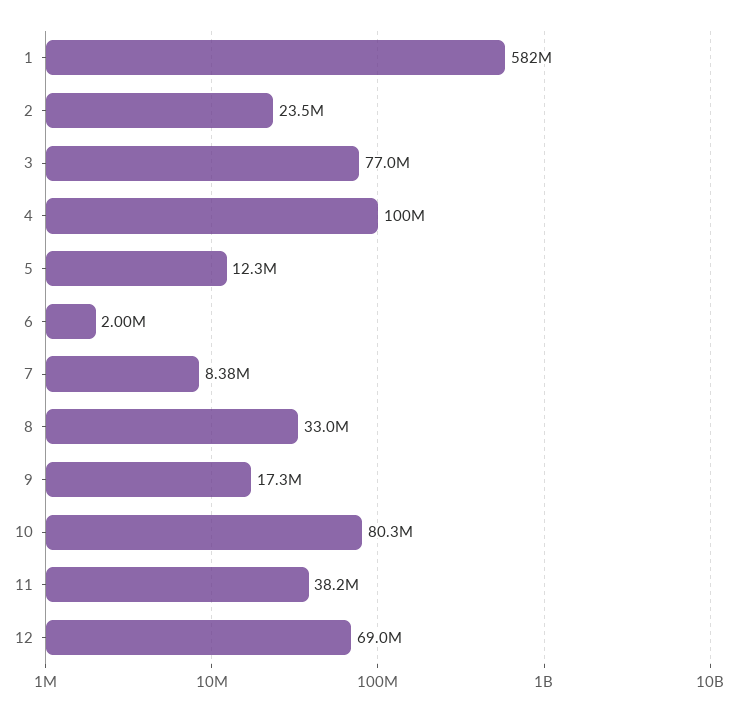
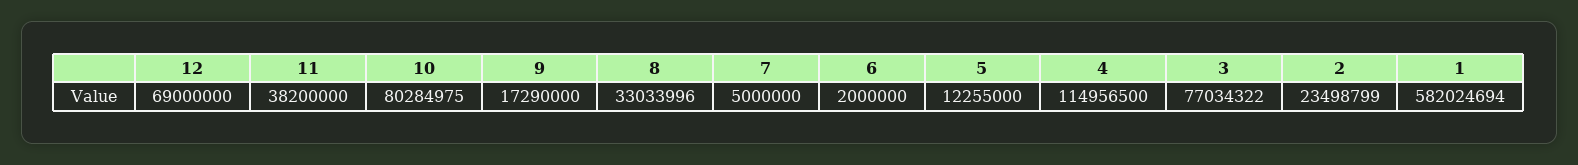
4: 100000000 -> 114956500
7: 8380000 -> 5000000

